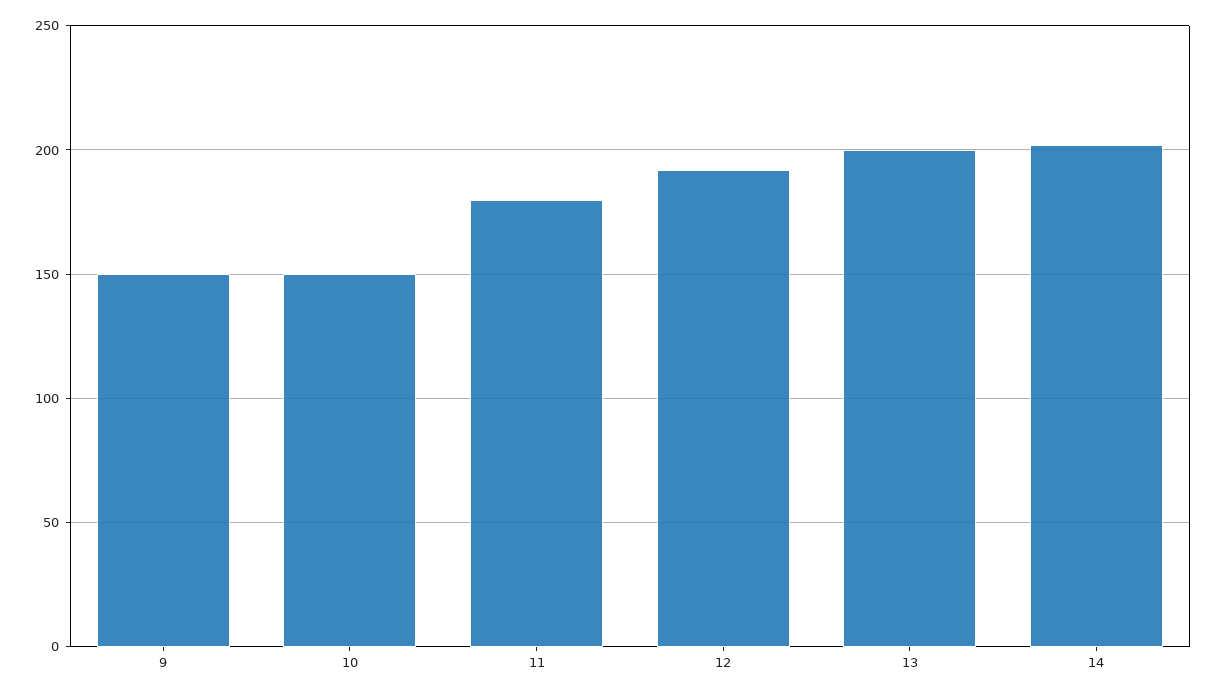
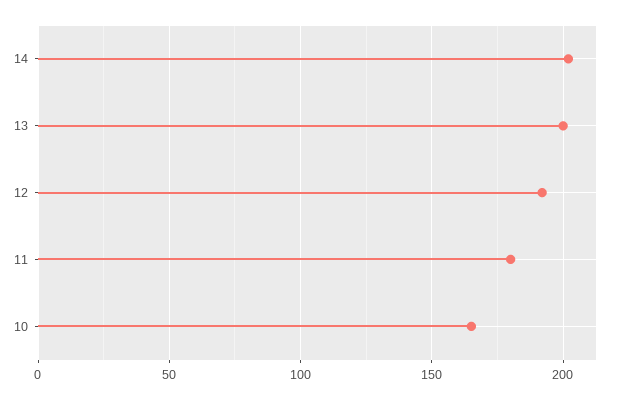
9: 150 -> none
10: 150 -> 165

